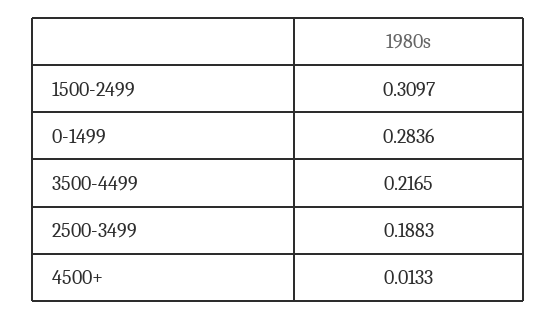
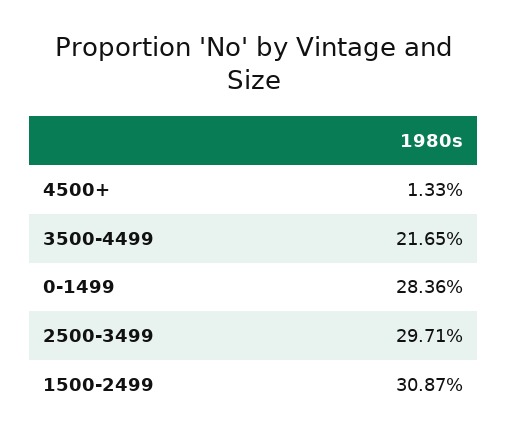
1500-2499: 0.3097 -> 0.3087
2500-3499: 0.1883 -> 0.2971

